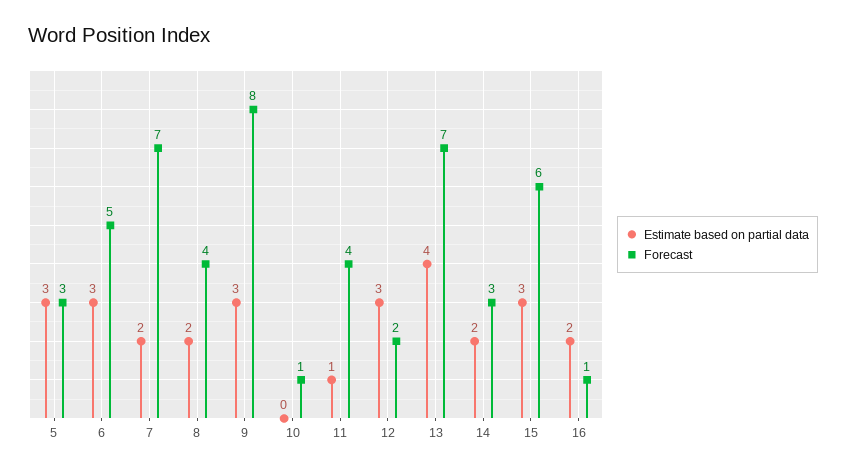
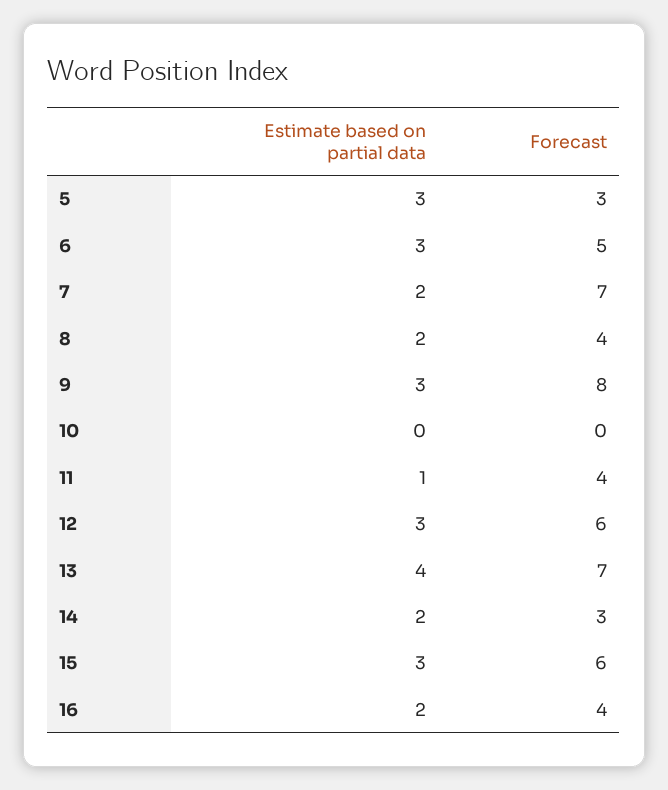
Forecast, 10: 1 -> 0
Forecast, 12: 2 -> 6
Forecast, 16: 1 -> 4

